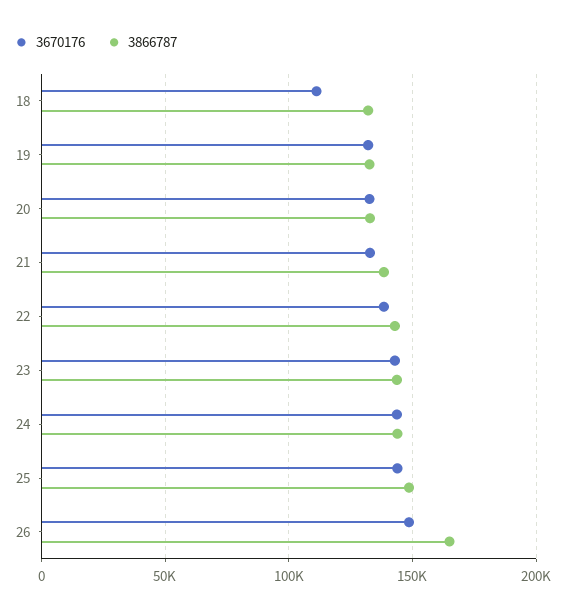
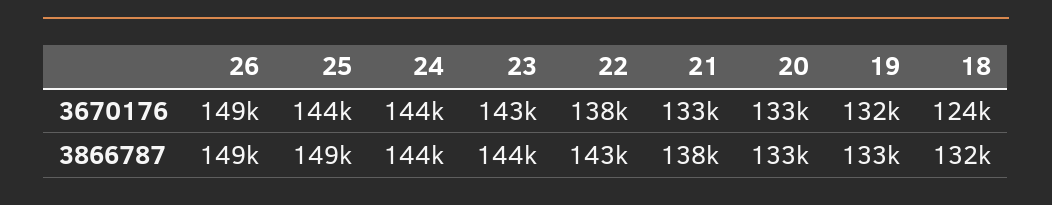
3670176, 18: 110000 -> 124000
3866787, 26: 165000 -> 149000

